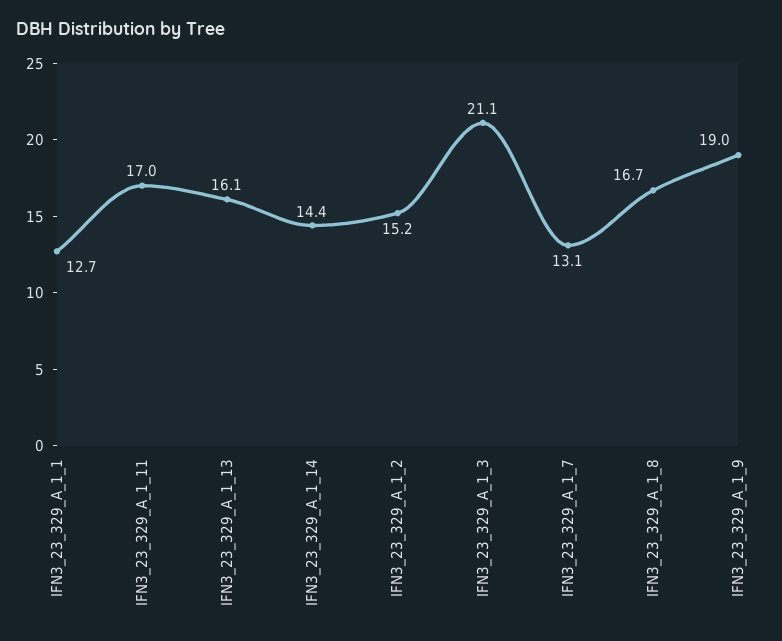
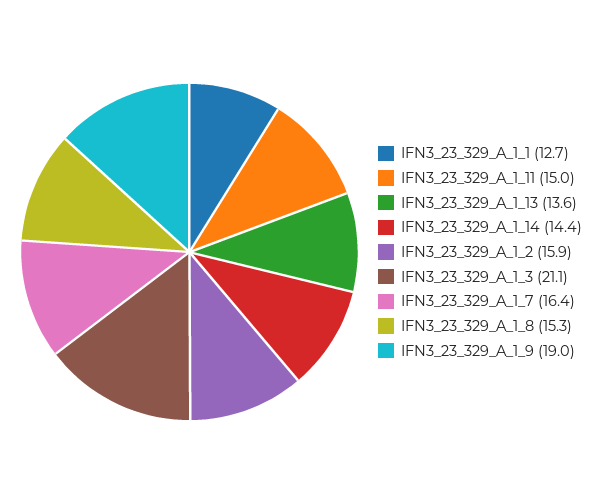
IFN3_23_329_A_1_11: 17 -> 15
IFN3_23_329_A_1_13: 16.1 -> 13.6
IFN3_23_329_A_1_2: 15.2 -> 15.9
IFN3_23_329_A_1_7: 13.1 -> 16.4
IFN3_23_329_A_1_8: 16.7 -> 15.3

